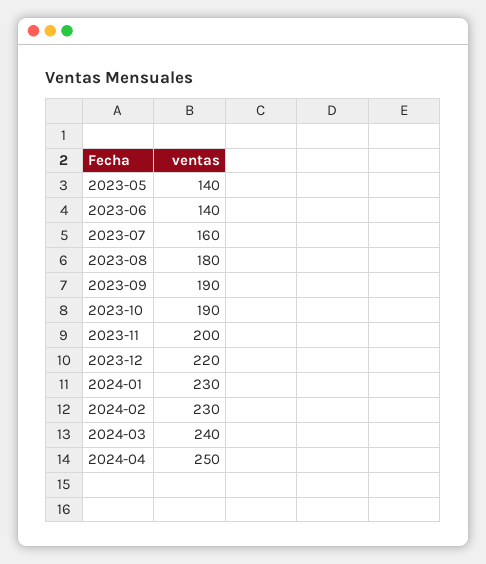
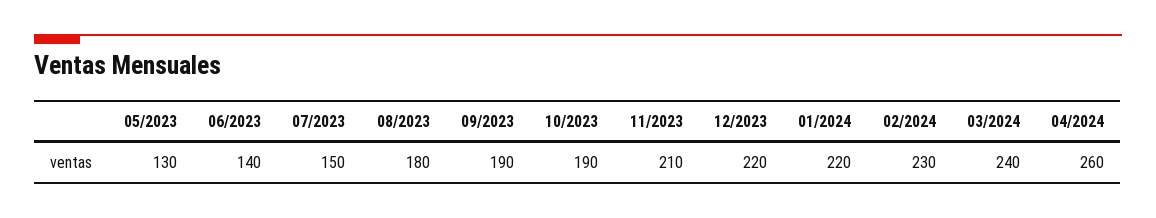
2023-05: 140 -> 130
2023-07: 160 -> 150
2023-11: 200 -> 210
2024-01: 230 -> 220
2024-04: 250 -> 260

